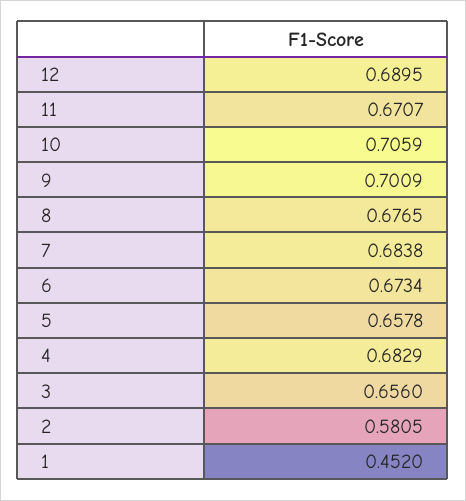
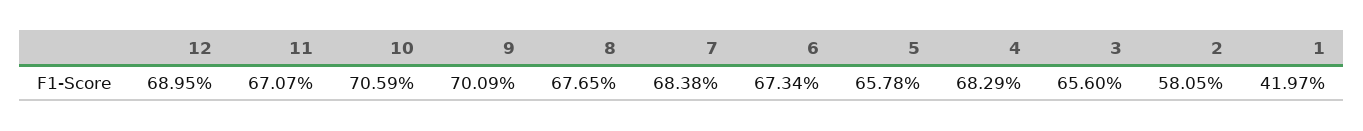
1: 0.452 -> 0.4197

